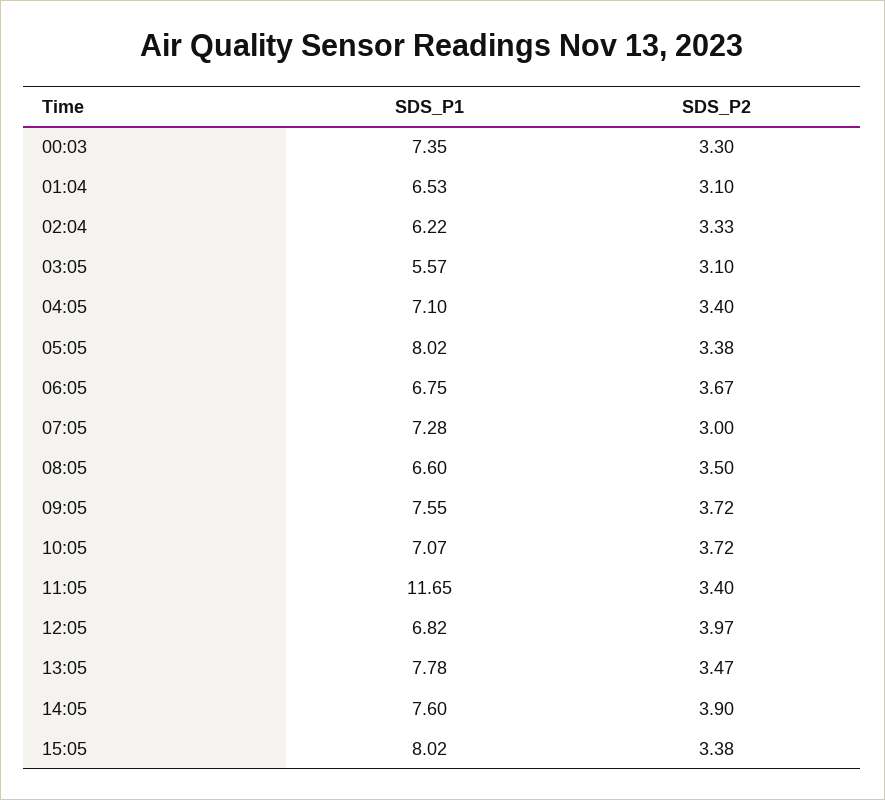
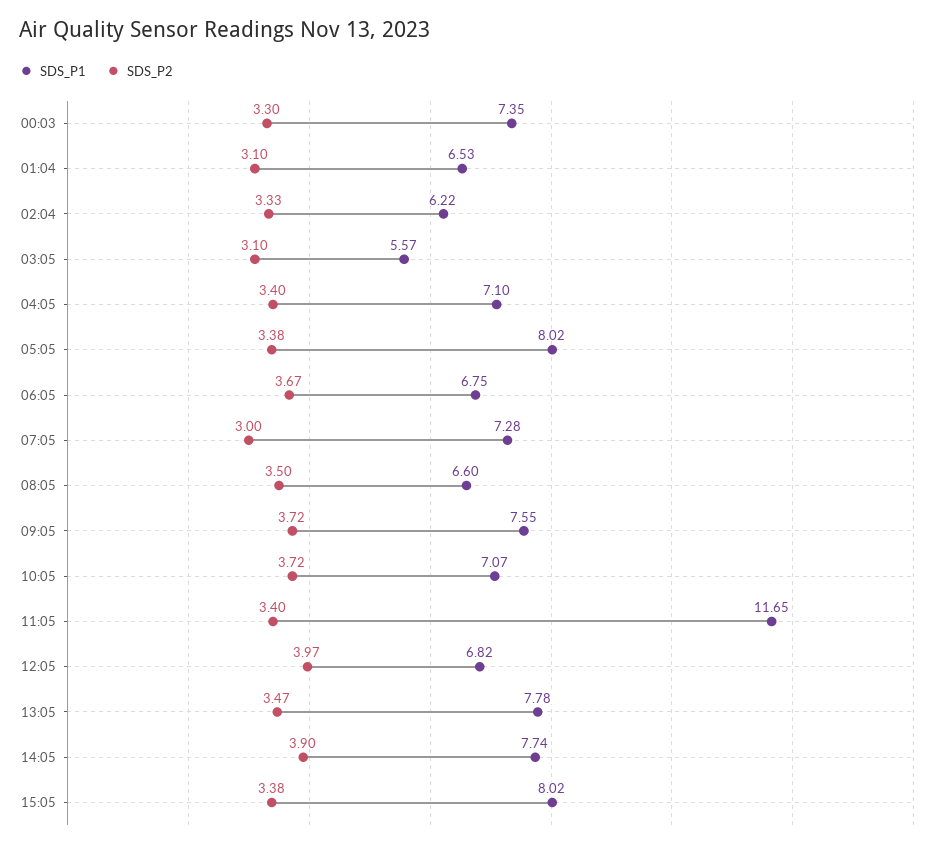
SDS_P1, 14:05: 7.6 -> 7.74

